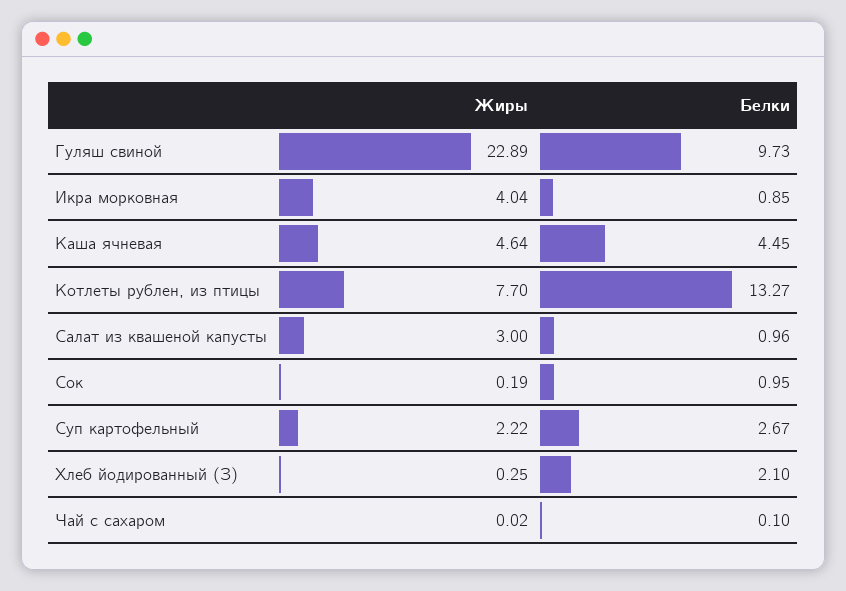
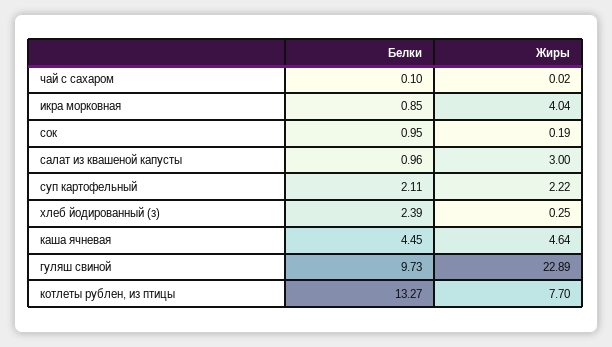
Белки, Суп картофельный: 2.67 -> 2.11
Белки, Хлеб йодированный (З): 2.1 -> 2.39

